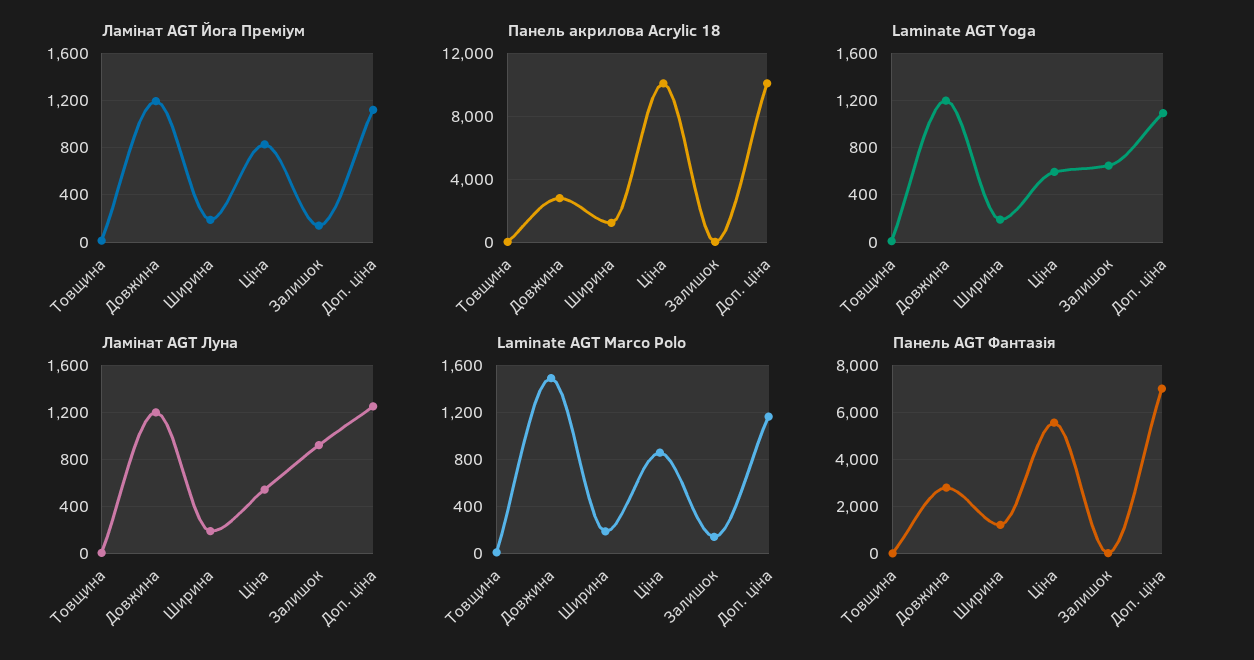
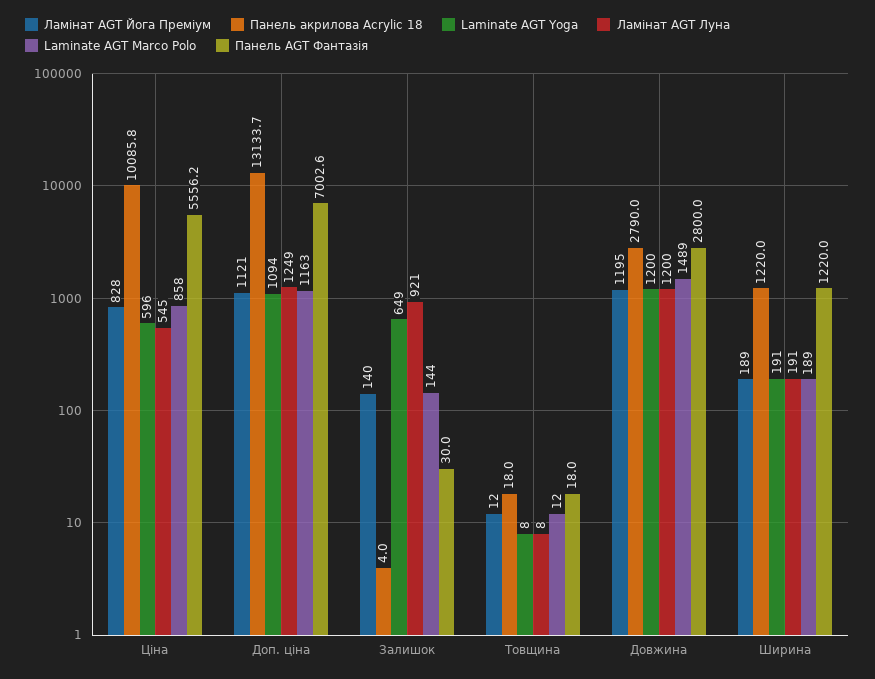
Панель акрилова Acrylic 18, Доп. ціна: 10000 -> 13133.7

